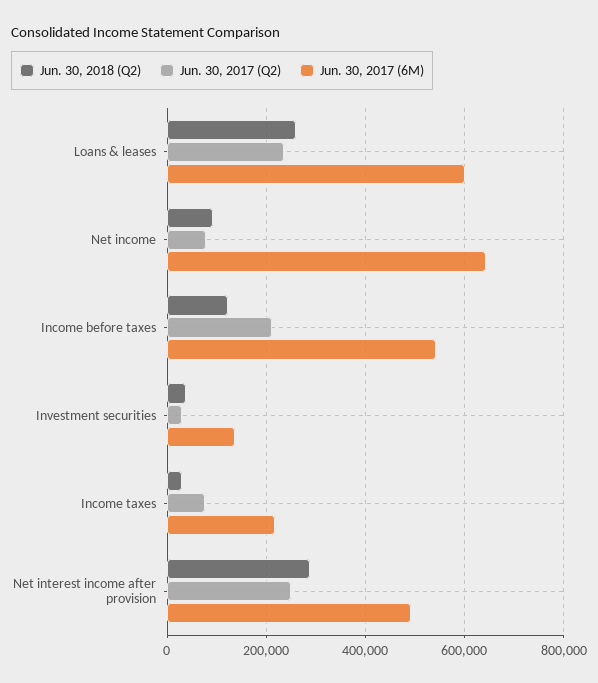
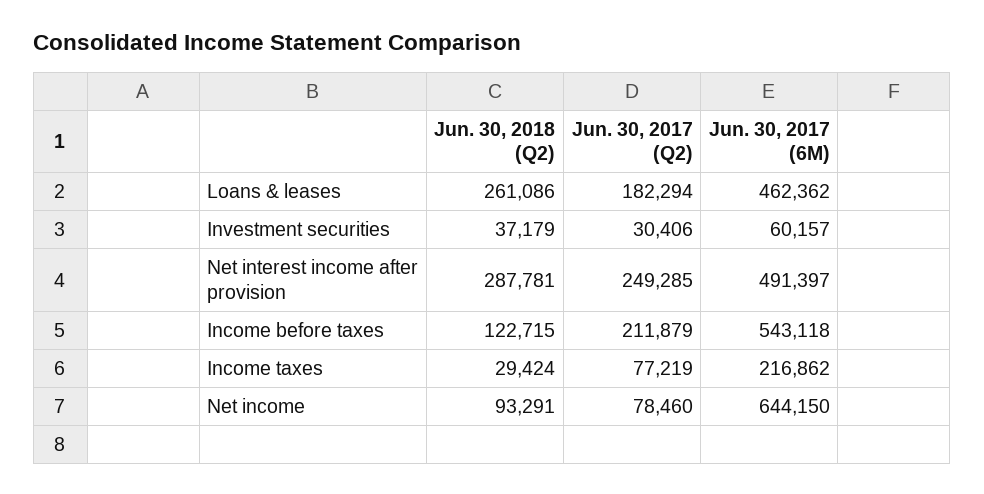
Jun. 30, 2017 (Q2), Loans & leases: 240000 -> 182294
Jun. 30, 2017 (6M), Loans & leases: 600000 -> 462362
Jun. 30, 2017 (6M), Investment securities: 140000 -> 60157

